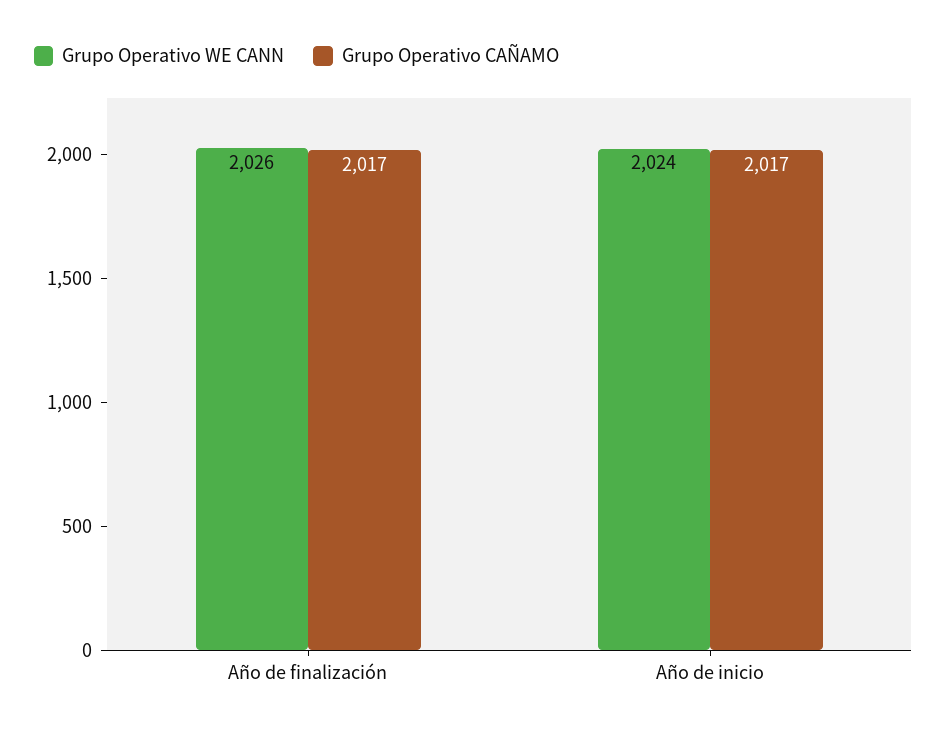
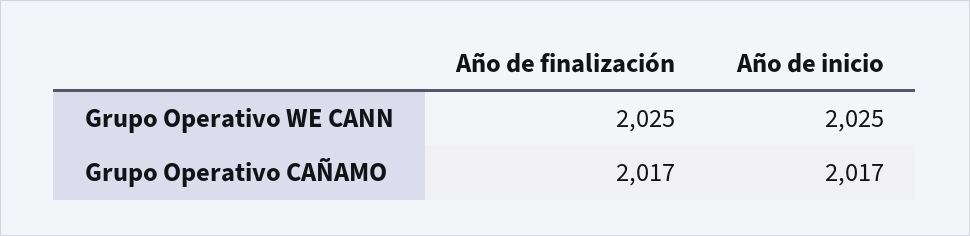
Grupo Operativo WE CANN, Año de finalización: 2026 -> 2025
Grupo Operativo WE CANN, Año de inicio: 2024 -> 2025

